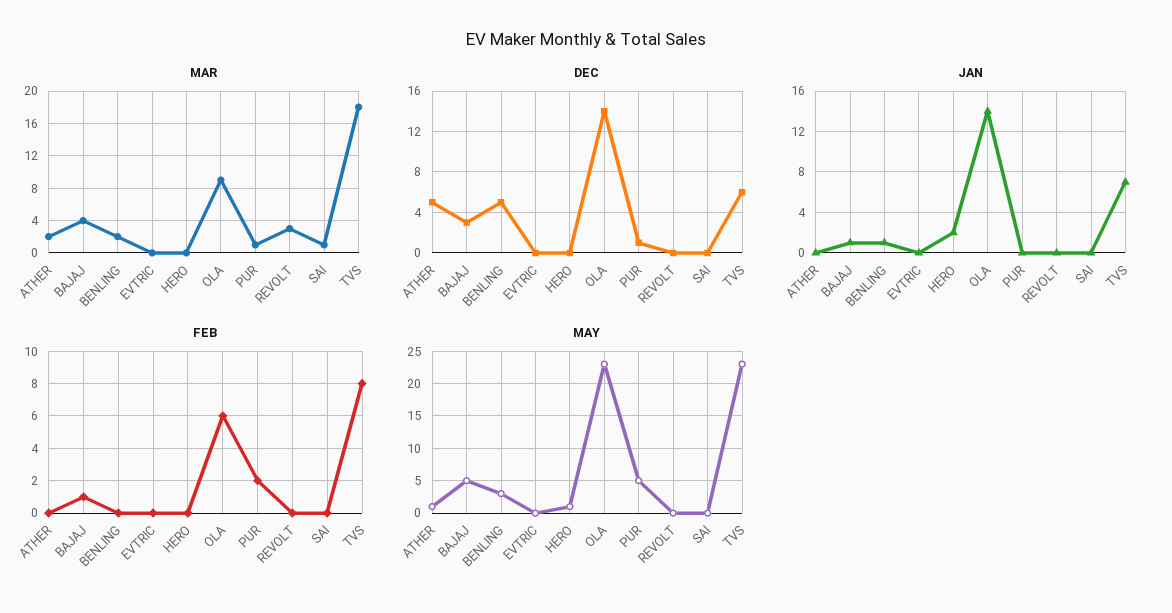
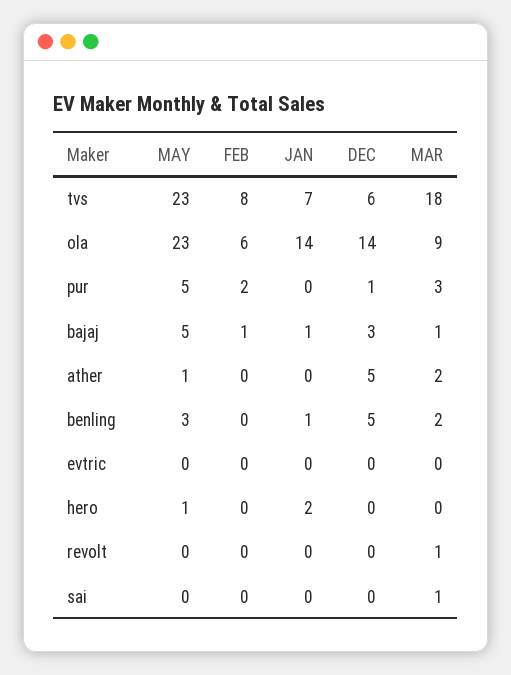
MAR, BAJAJ: 4 -> 1
MAR, PUR: 1 -> 3
MAR, REVOLT: 3 -> 1

